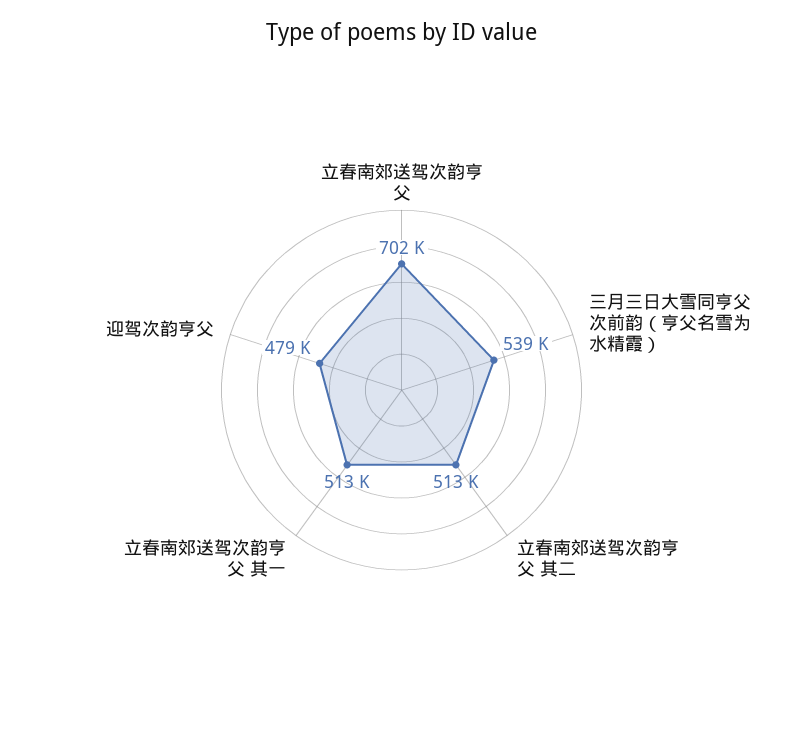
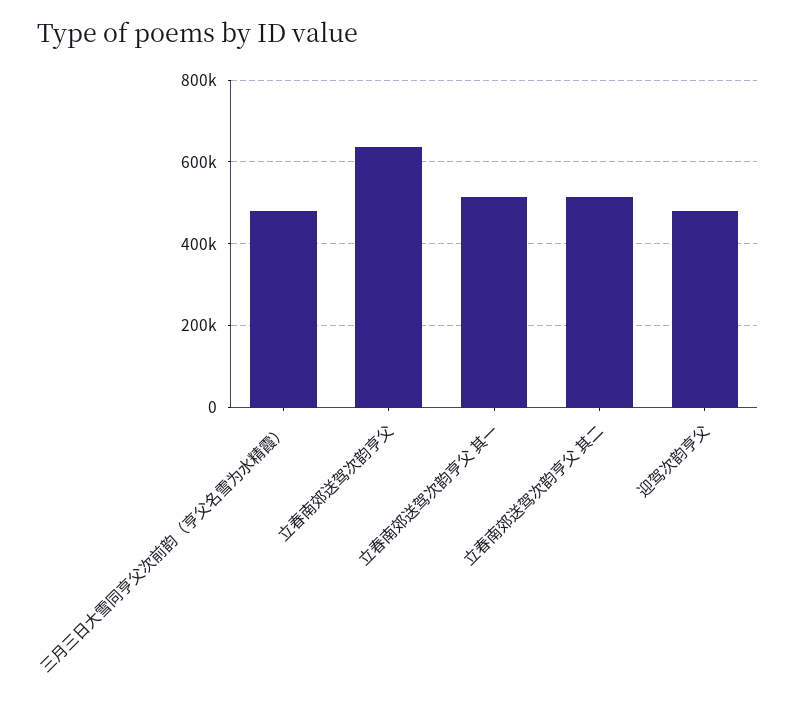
立春南郊送驾次韵亨父: 702000 -> 640000
三月三日大雪同亨父次前韵（亨父名雪为水精霞）: 539000 -> 480000

